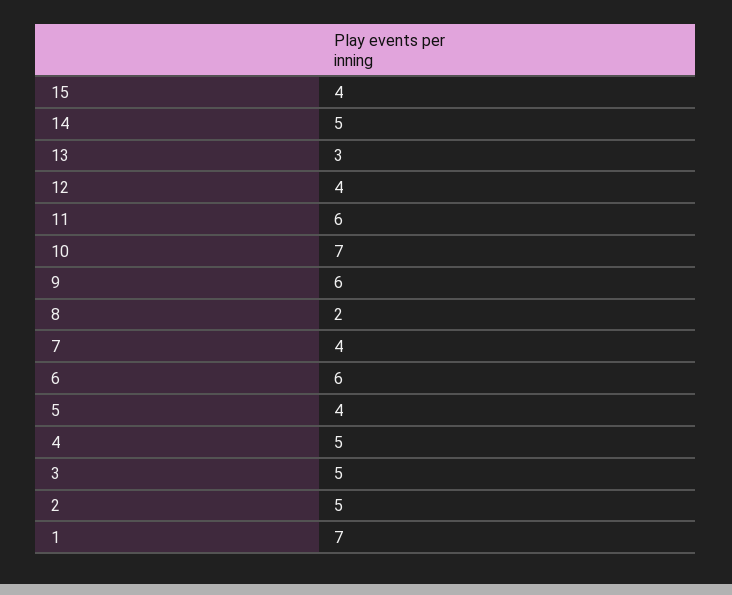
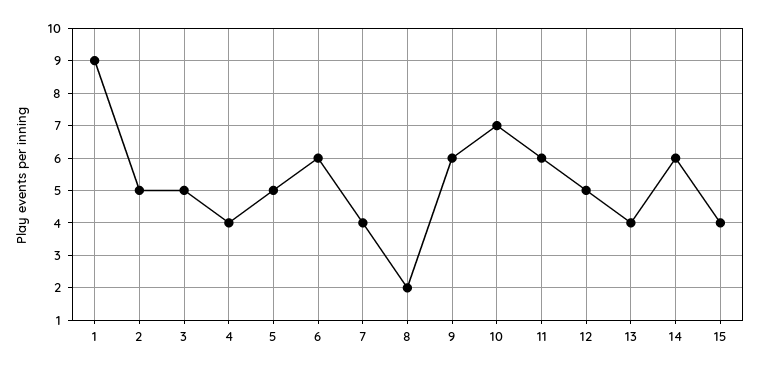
14: 5 -> 6
13: 3 -> 4
12: 4 -> 5
5: 4 -> 5
4: 5 -> 4
1: 7 -> 9

